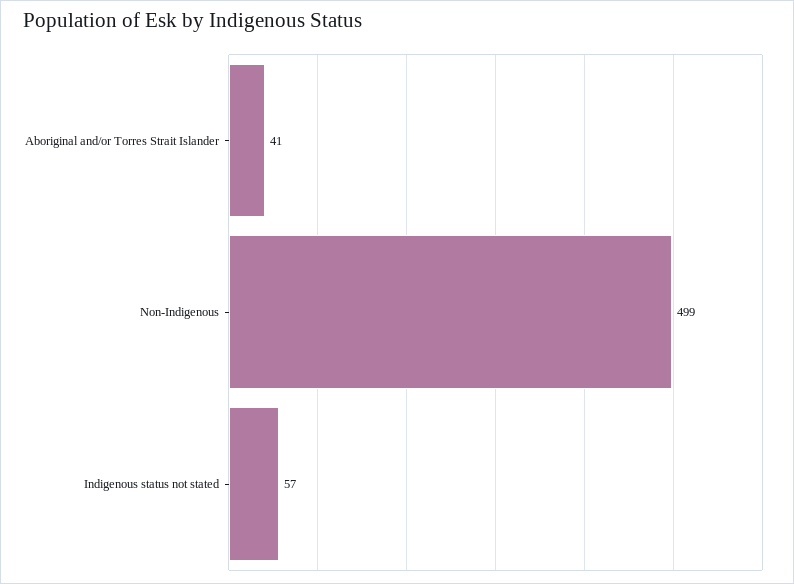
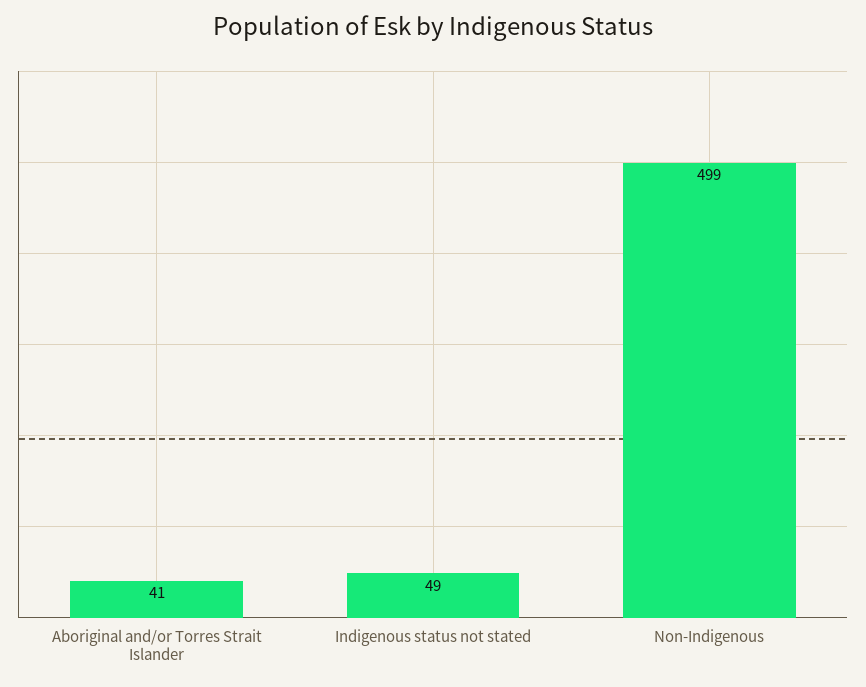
Indigenous status not stated: 57 -> 49

